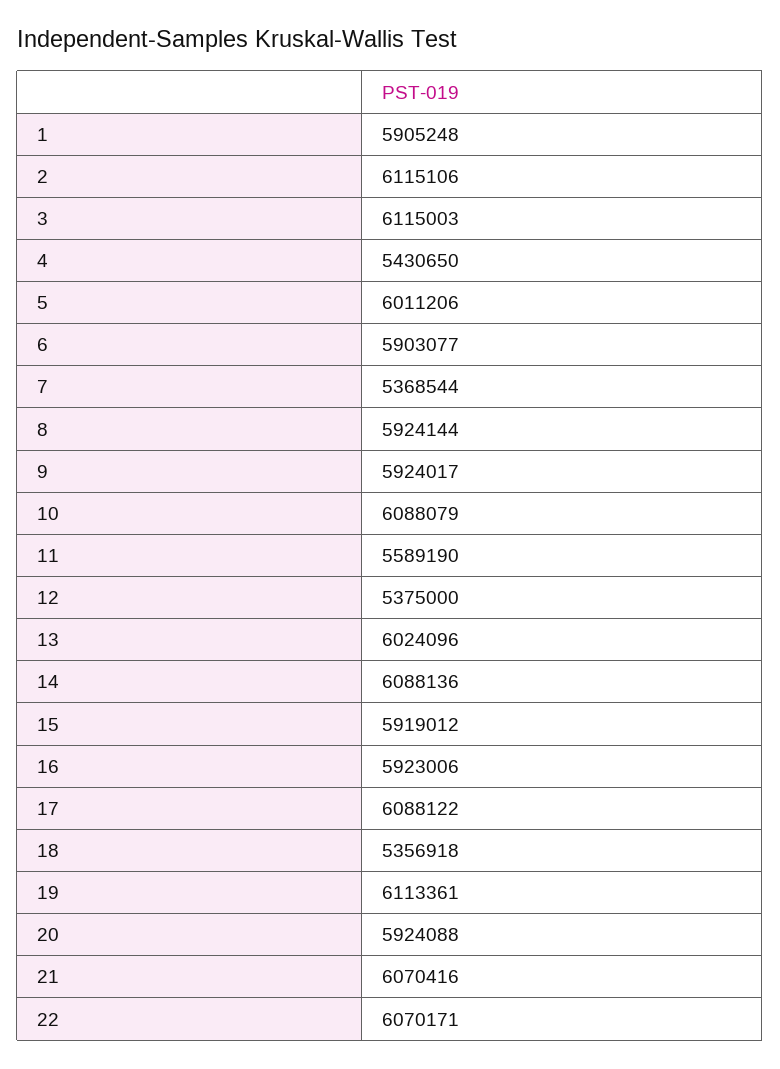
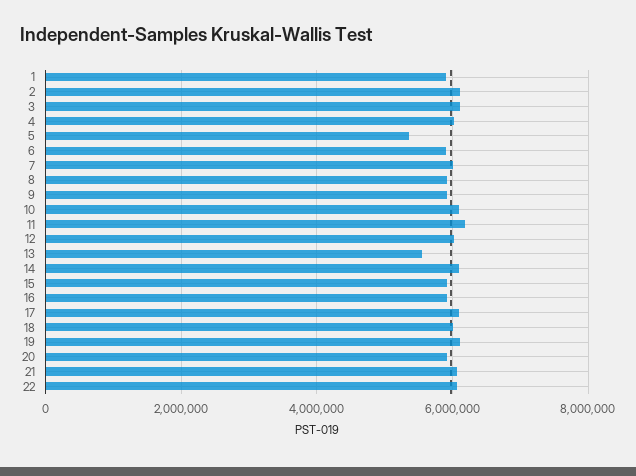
4: 5430650 -> 6000000
5: 6011206 -> 5400000
7: 5368544 -> 6000000
11: 5589190 -> 6200000
12: 5375000 -> 6000000
13: 6024096 -> 5600000
18: 5356918 -> 6000000

